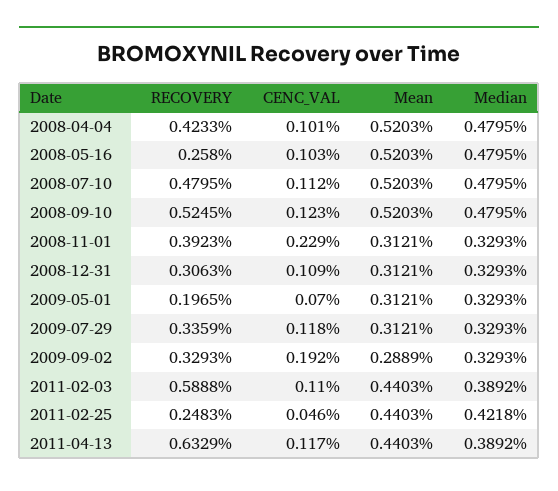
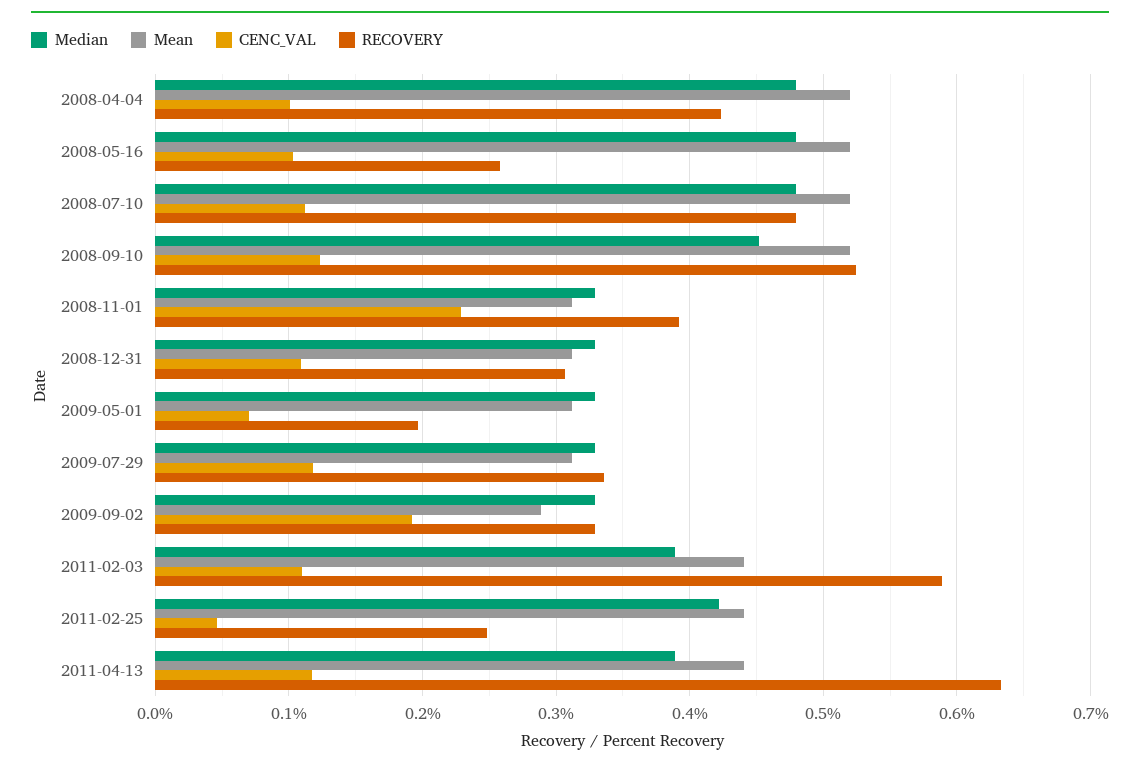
Median, 2008-09-10: 0.4795 -> 0.45

